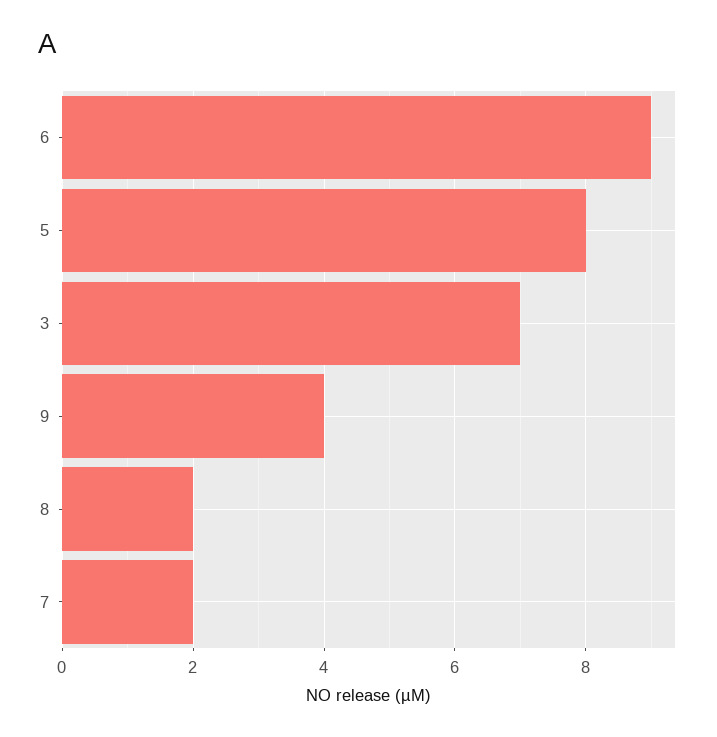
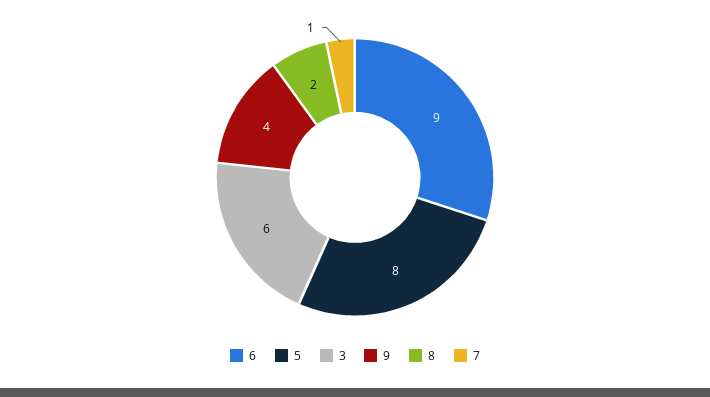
3: 7 -> 6
7: 2 -> 1

